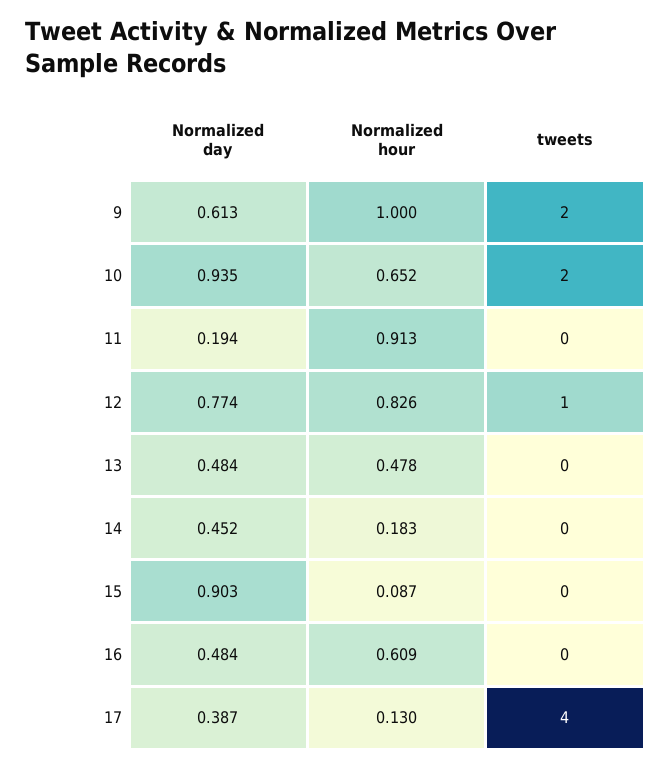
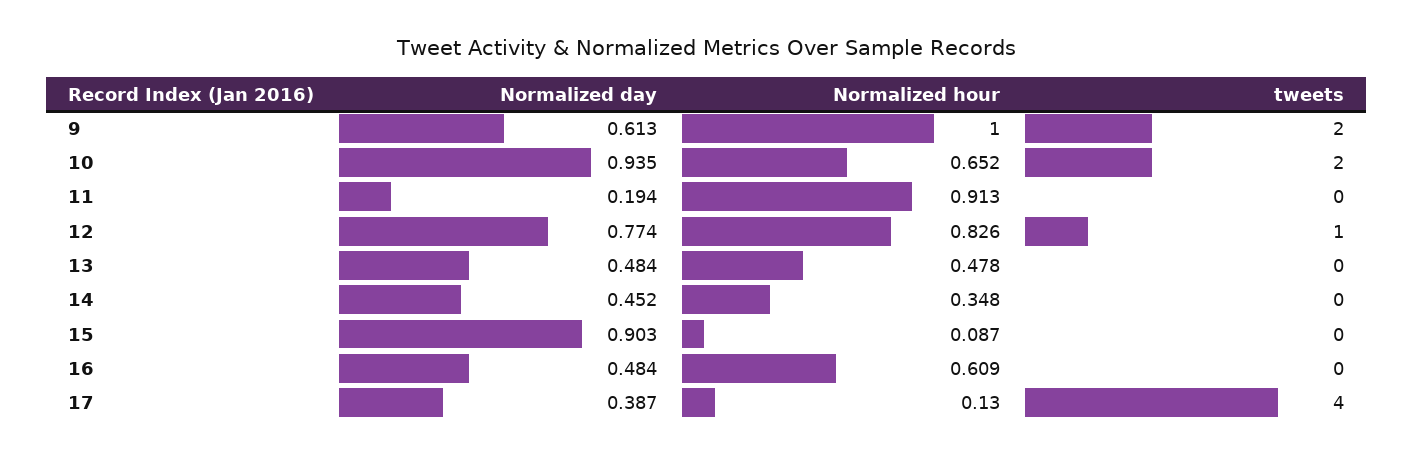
Normalized hour, 14: 0.183 -> 0.348

